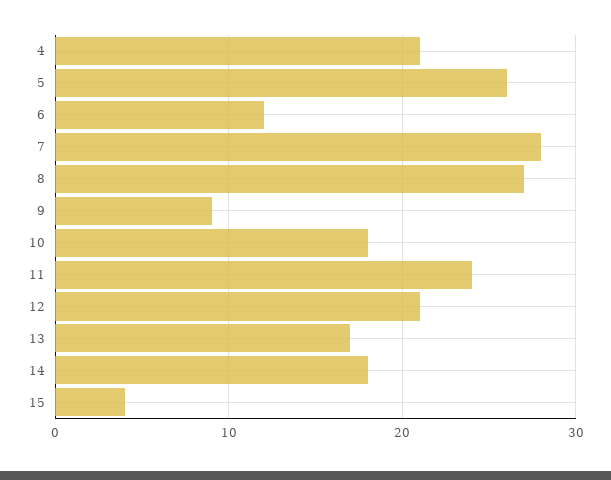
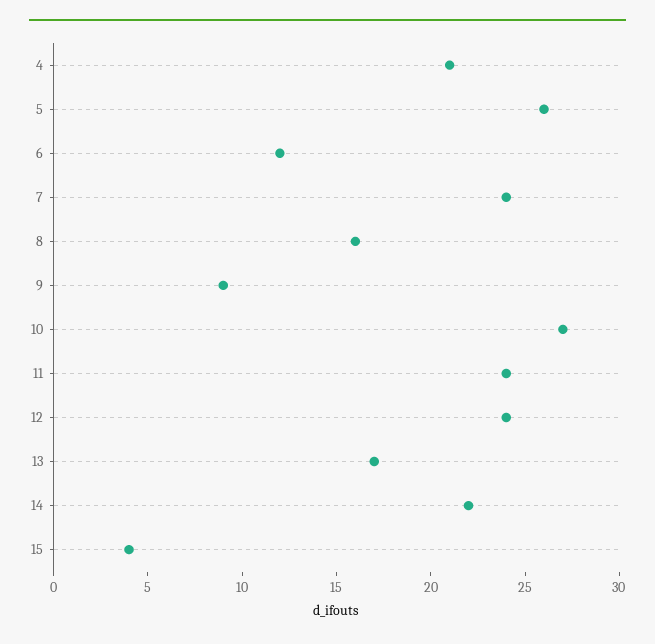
7: 28 -> 24
8: 27 -> 16
10: 18 -> 27
12: 21 -> 24
14: 18 -> 22

